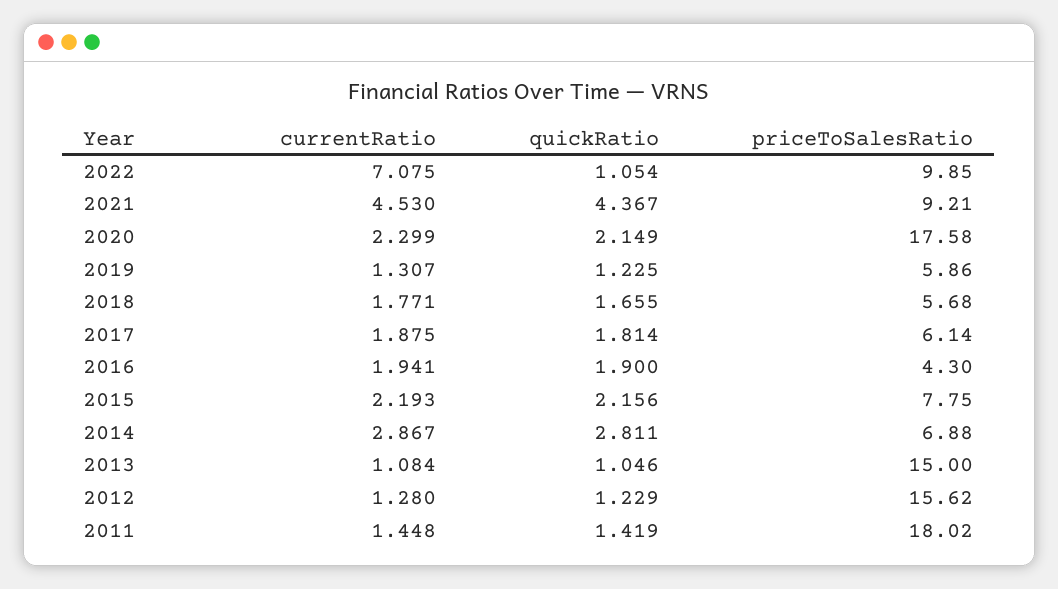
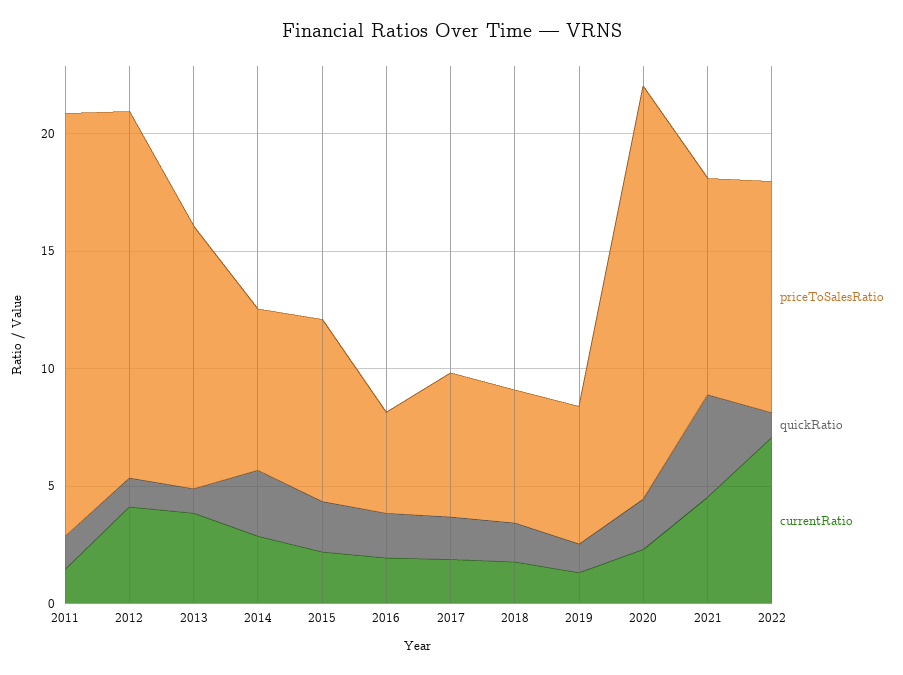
currentRatio, 2013: 1.084 -> 4
priceToSalesRatio, 2013: 15 -> 11
currentRatio, 2012: 1.28 -> 4

